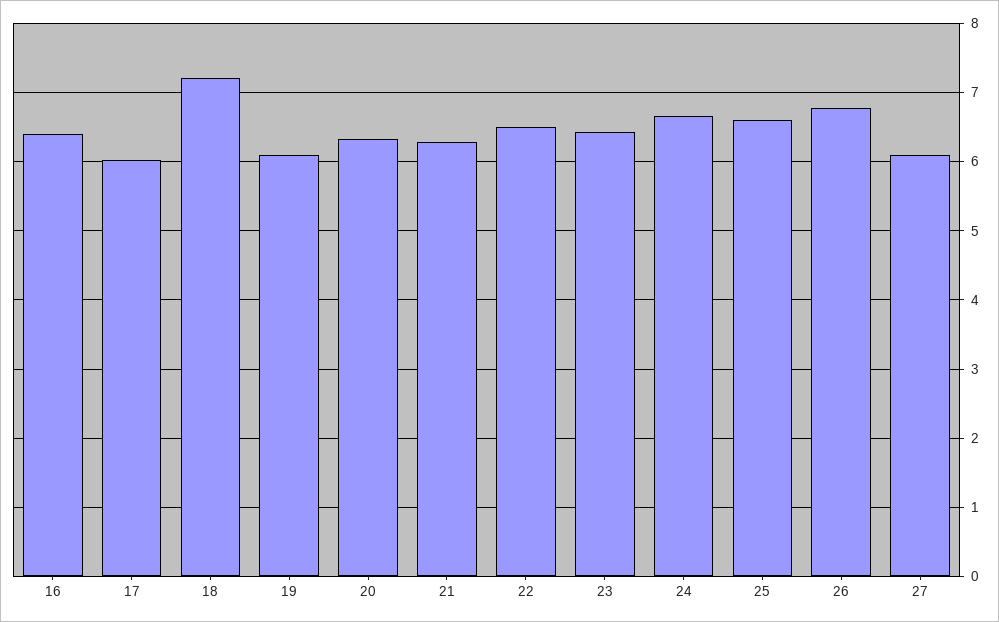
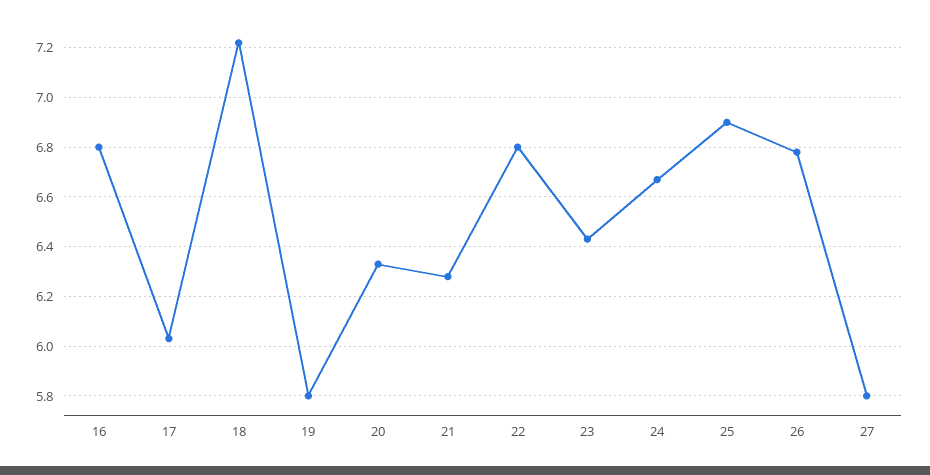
16: 6.4 -> 6.8
19: 6.1 -> 5.8
22: 6.5 -> 6.8
25: 6.6 -> 6.9
27: 6.1 -> 5.8

